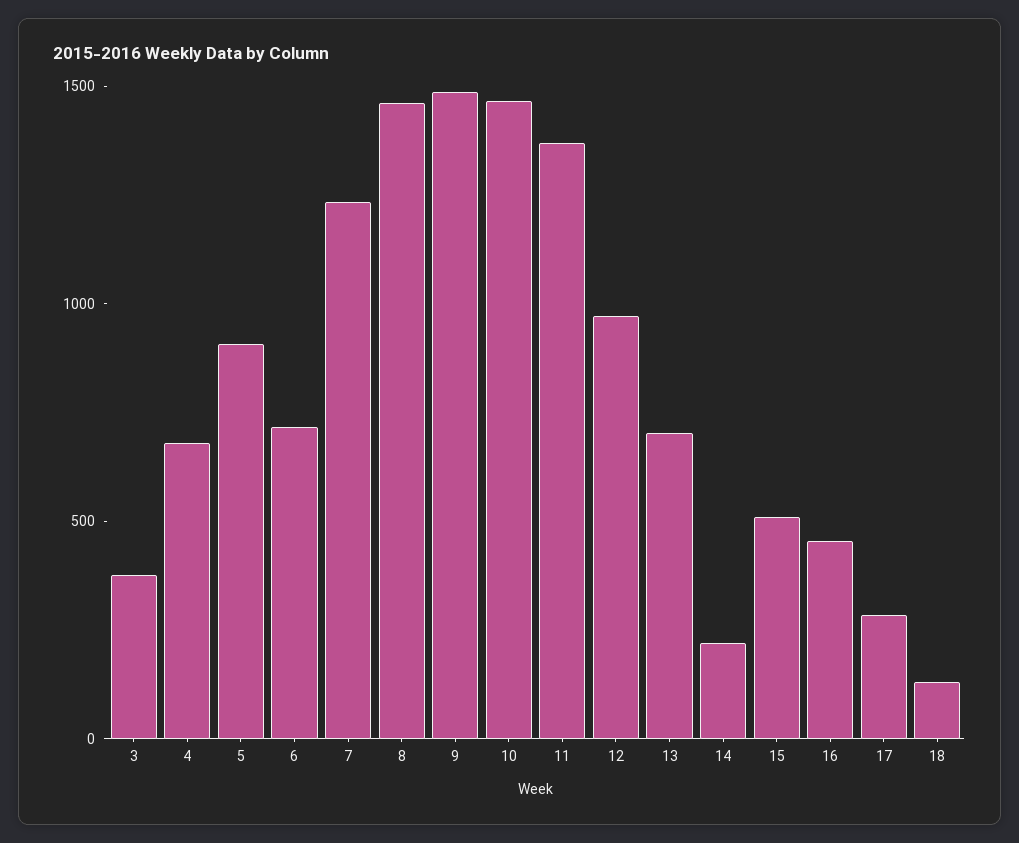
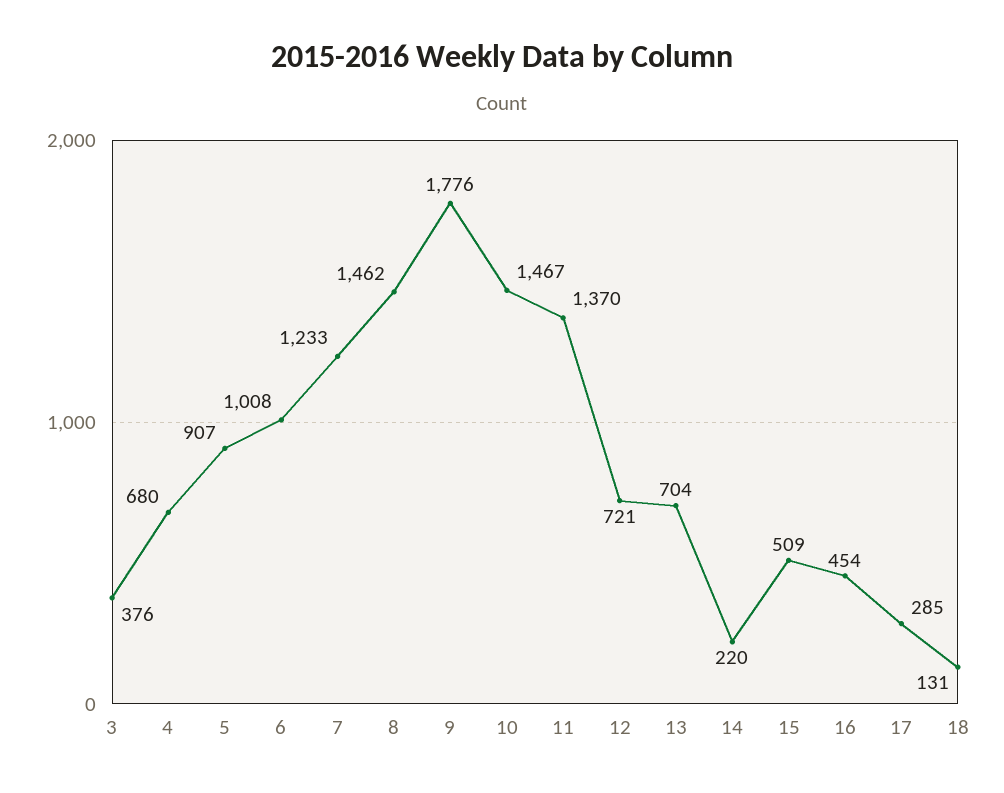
6: 700 -> 1008
9: 1500 -> 1776
12: 1000 -> 721

